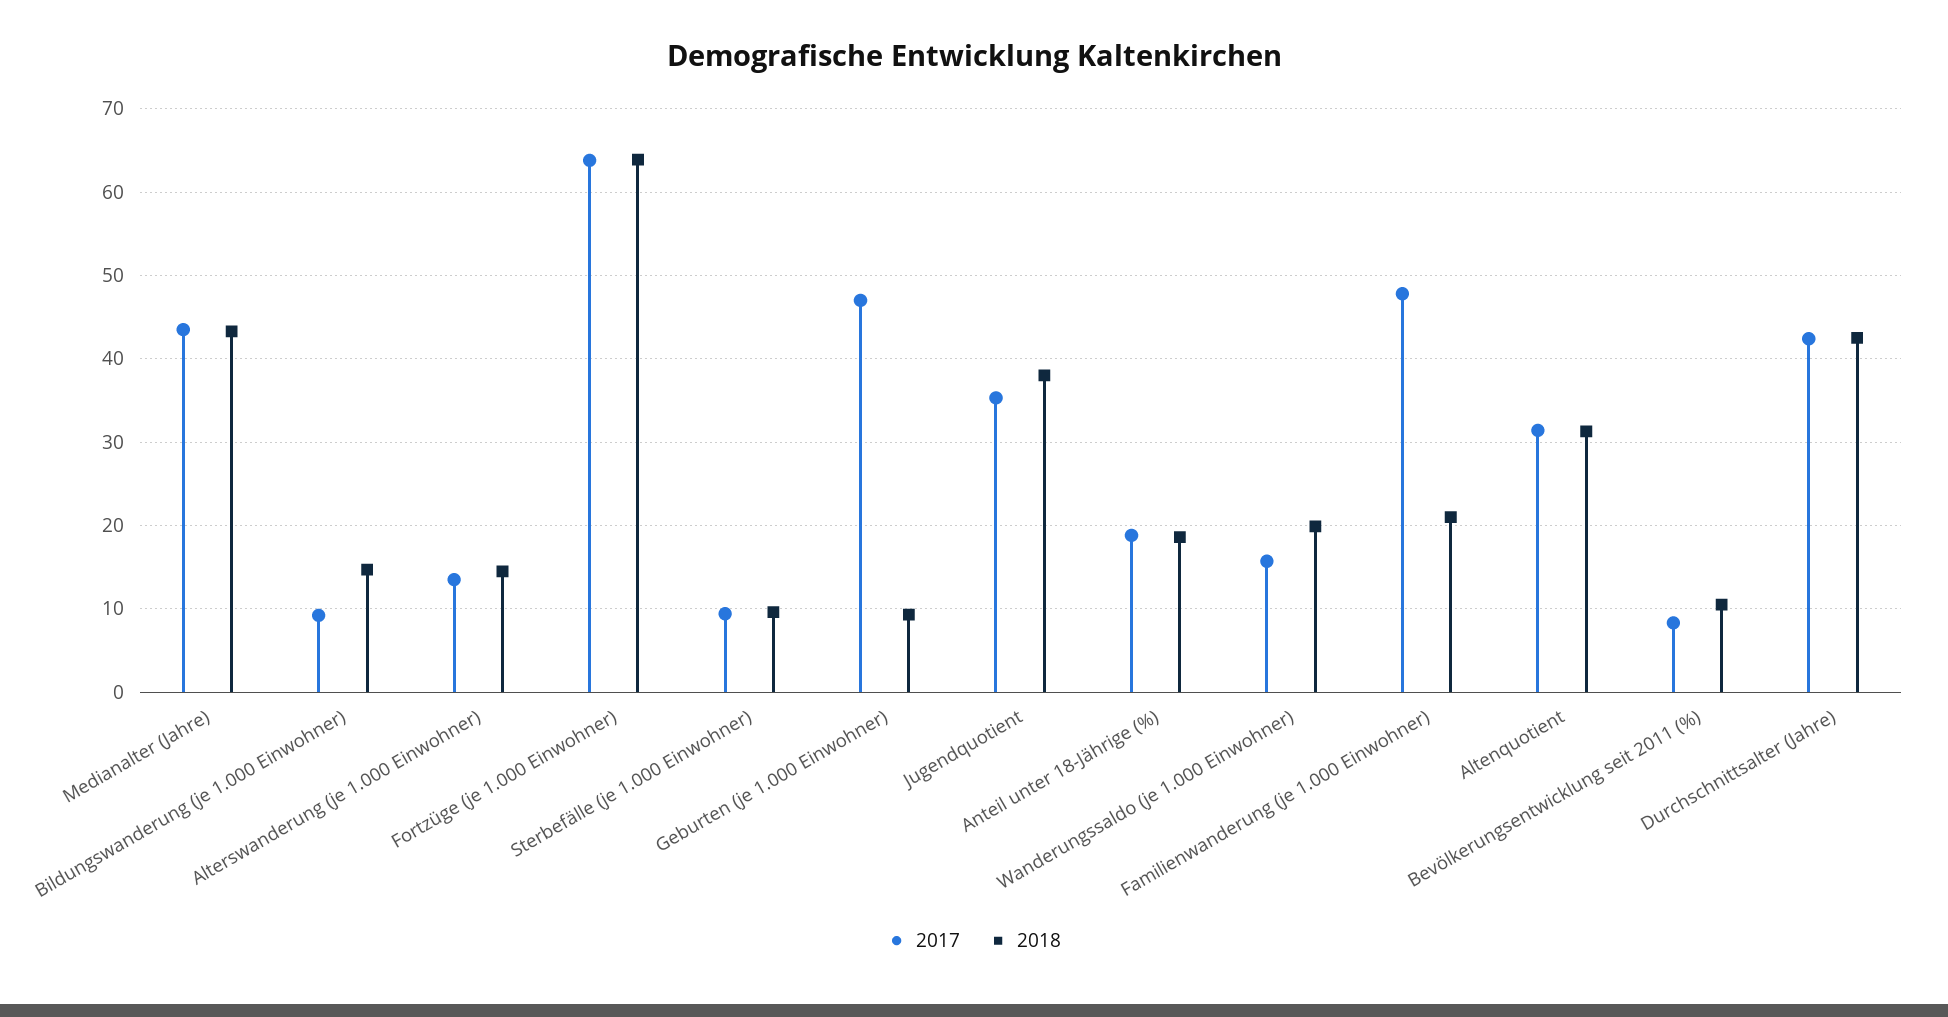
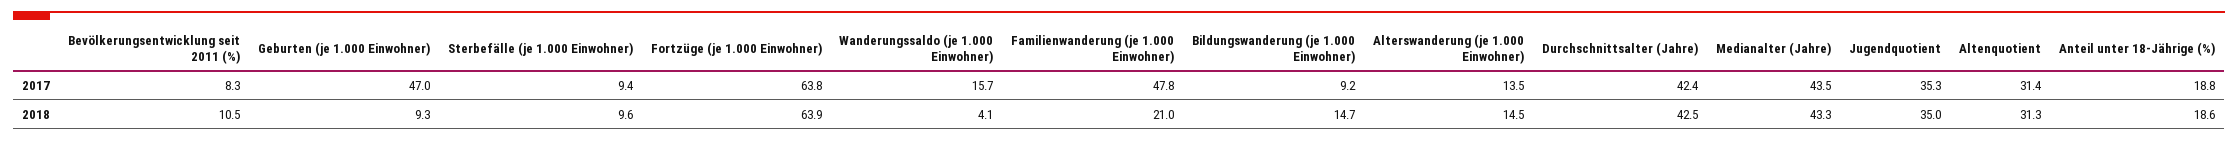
2018, Jugendquotient: 38 -> 35
2018, Wanderungssaldo (je 1.000 Einwohner): 20 -> 4.1

